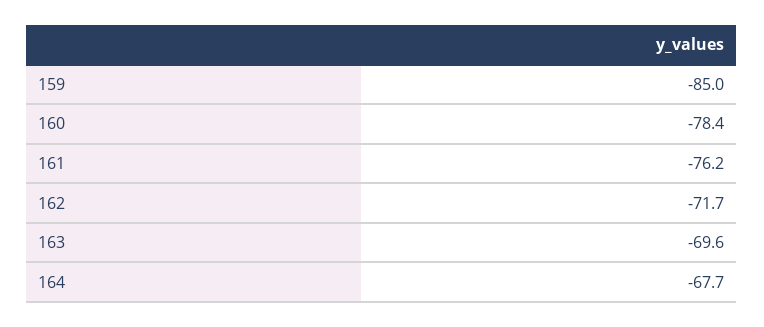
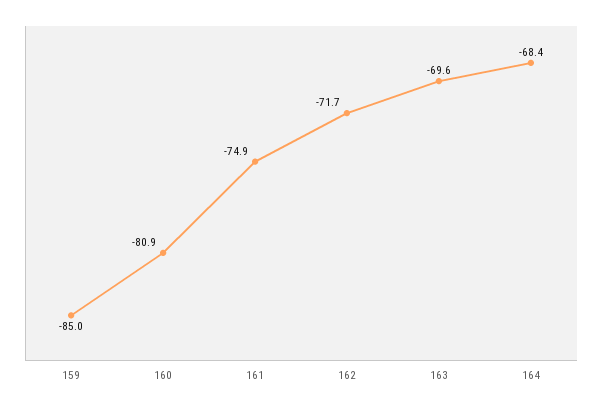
160: -78.4 -> -80.9
161: -76.2 -> -74.9
164: -67.7 -> -68.4

